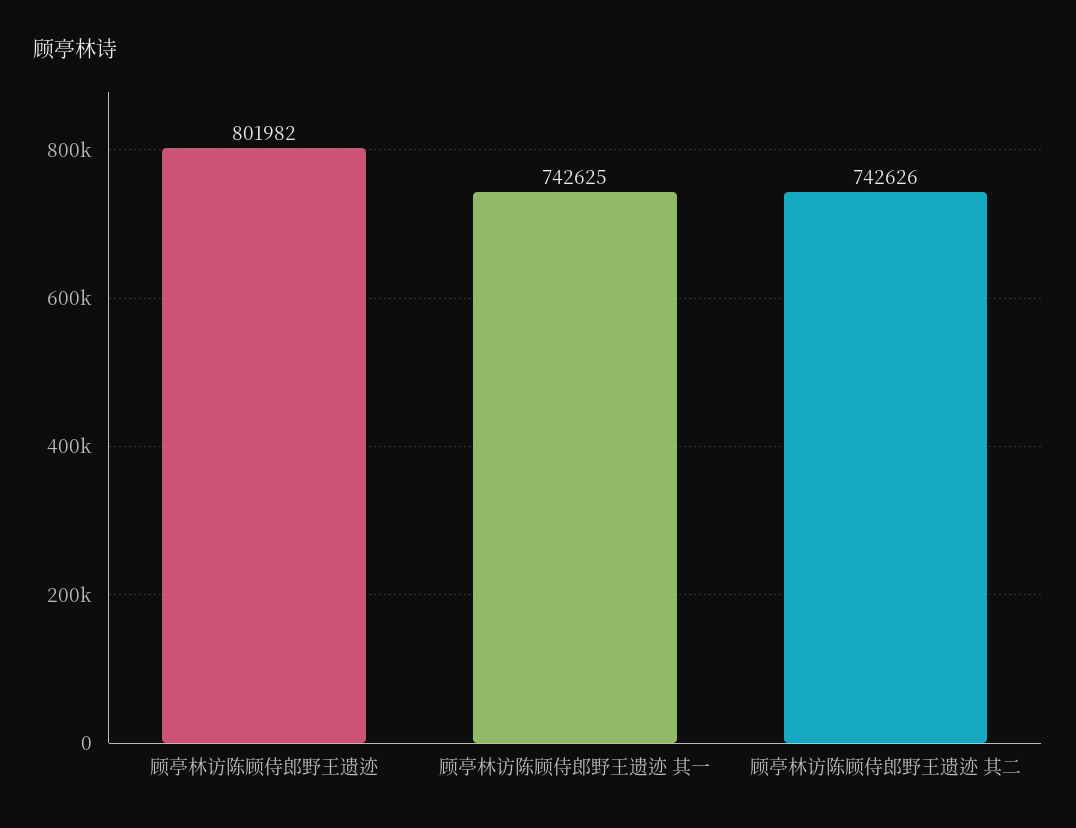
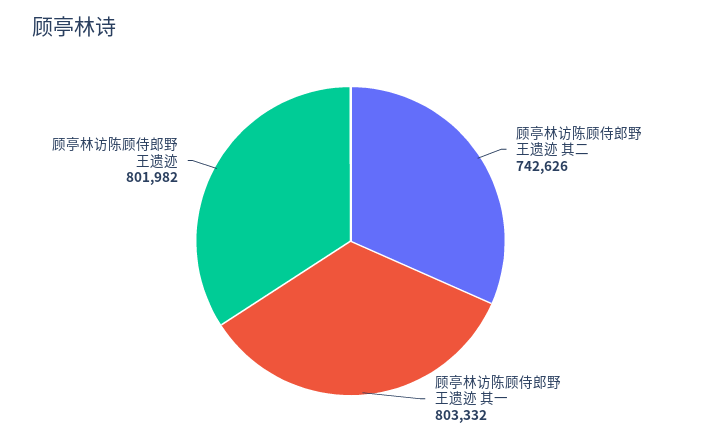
顾亭林访陈顾侍郎野王遗迹 其一: 742625 -> 803332

